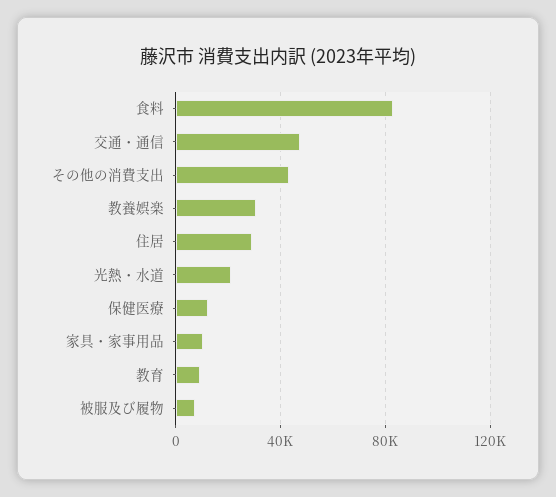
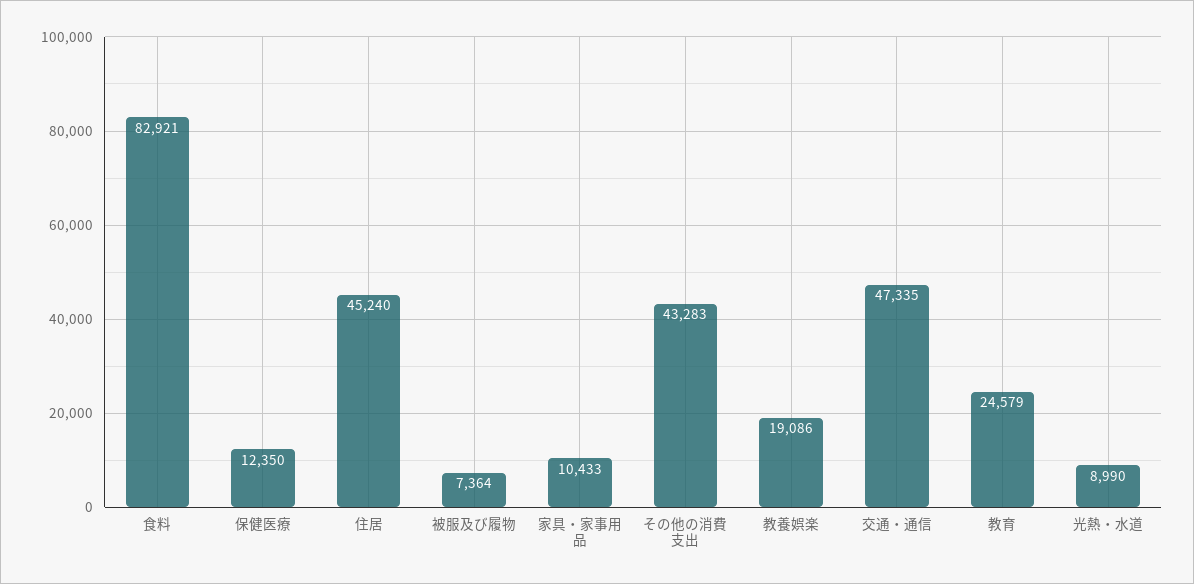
教養娯楽: 30000 -> 19086
住居: 30000 -> 45240
光熱・水道: 20000 -> 8990
教育: 10000 -> 24579

